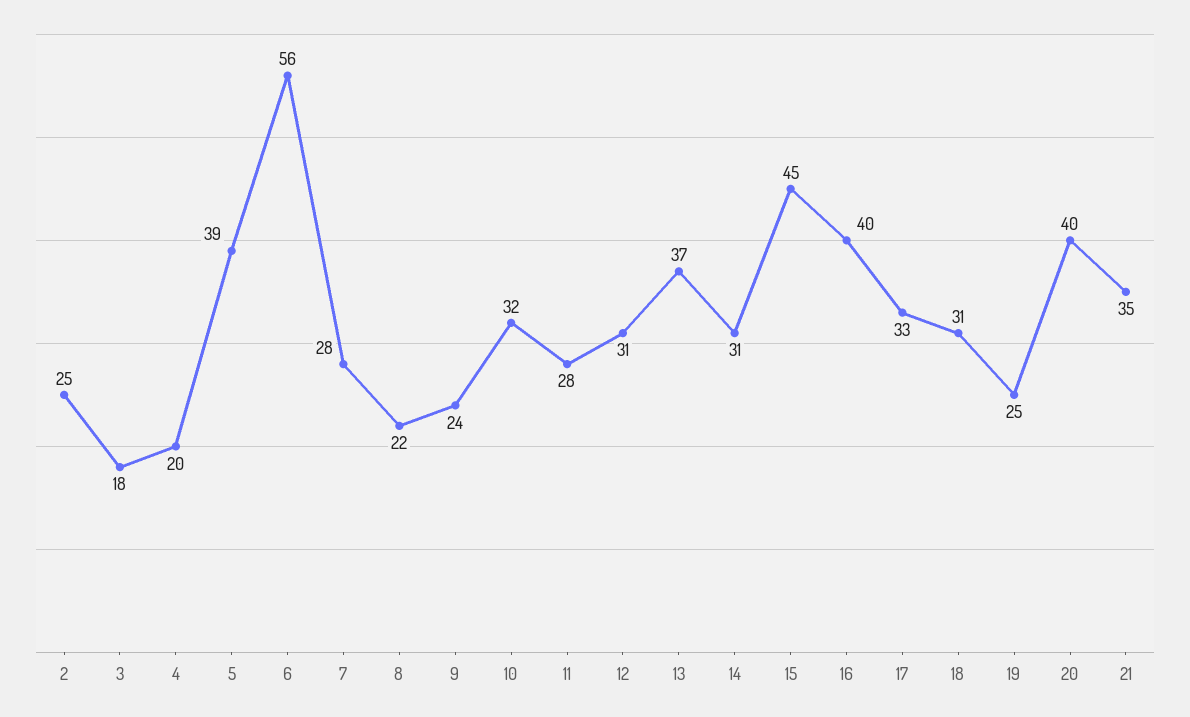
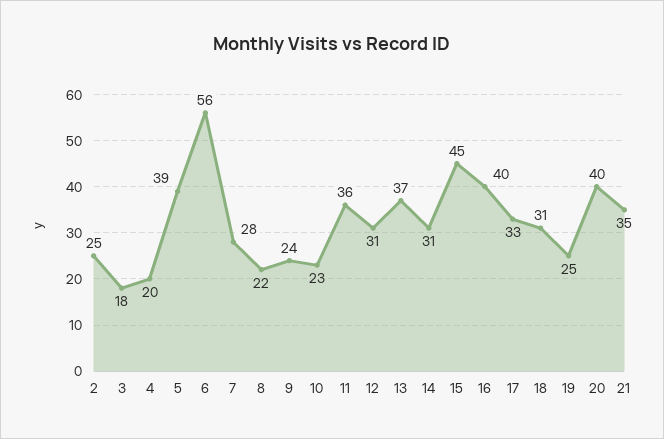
10: 32 -> 23
11: 28 -> 36

